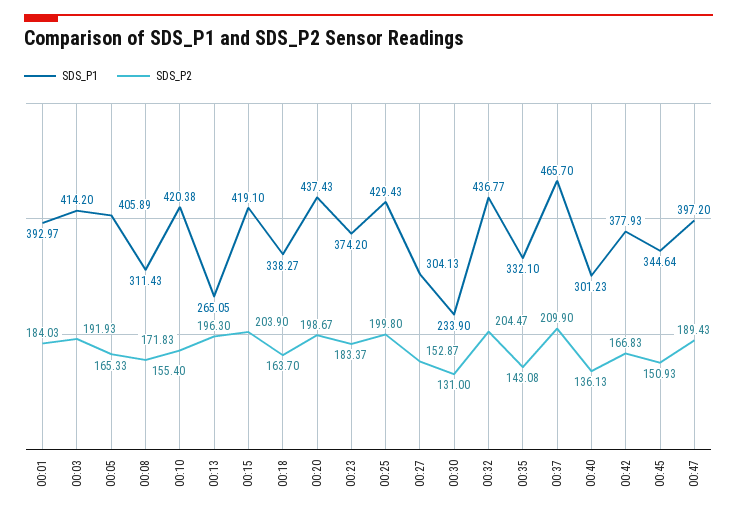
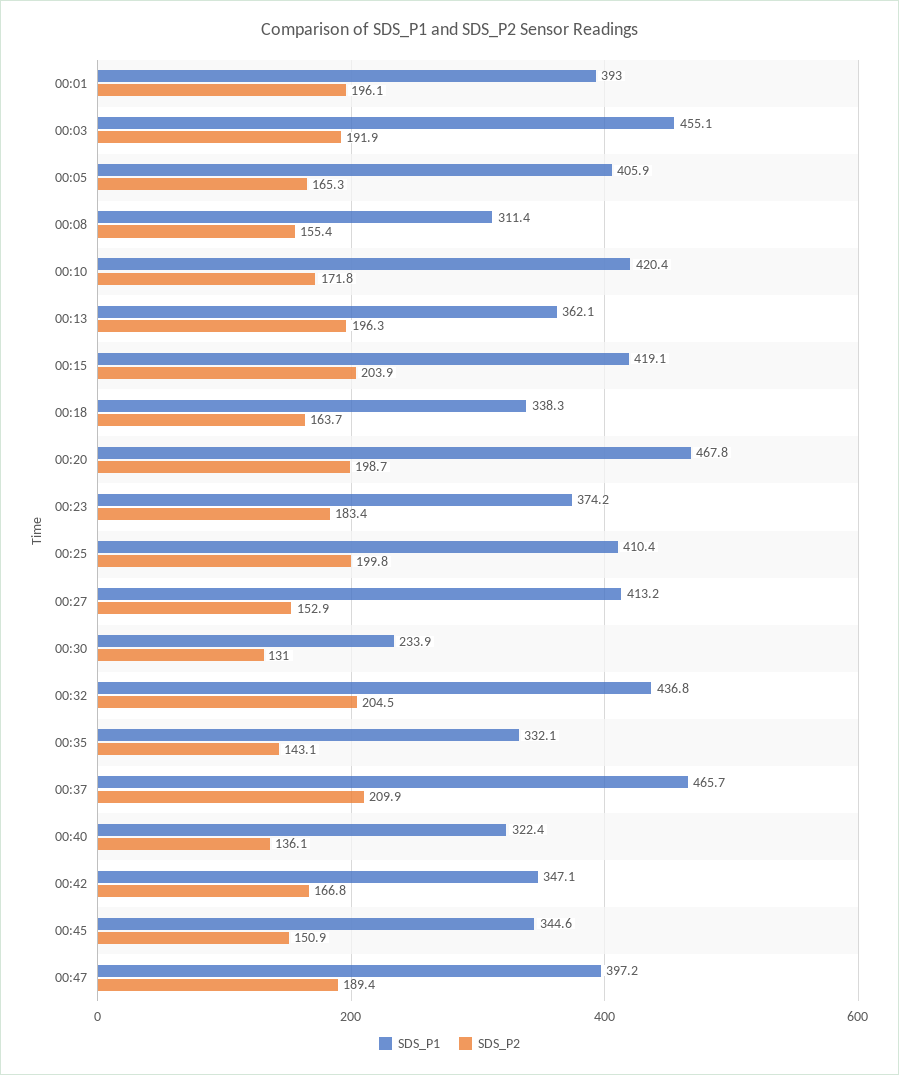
SDS_P2, 00:01: 184.03 -> 196.1
SDS_P1, 00:03: 414.2 -> 455.1
SDS_P1, 00:13: 265.05 -> 362.1
SDS_P1, 00:20: 437.43 -> 467.8
SDS_P1, 00:25: 429.43 -> 410.4
SDS_P1, 00:27: 304.13 -> 413.2
SDS_P1, 00:40: 301.23 -> 322.4
SDS_P1, 00:42: 377.93 -> 347.1

